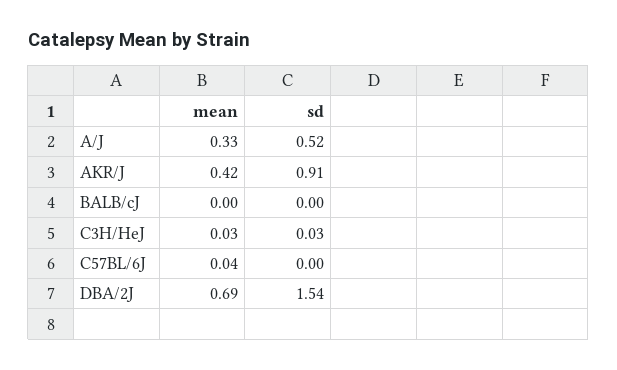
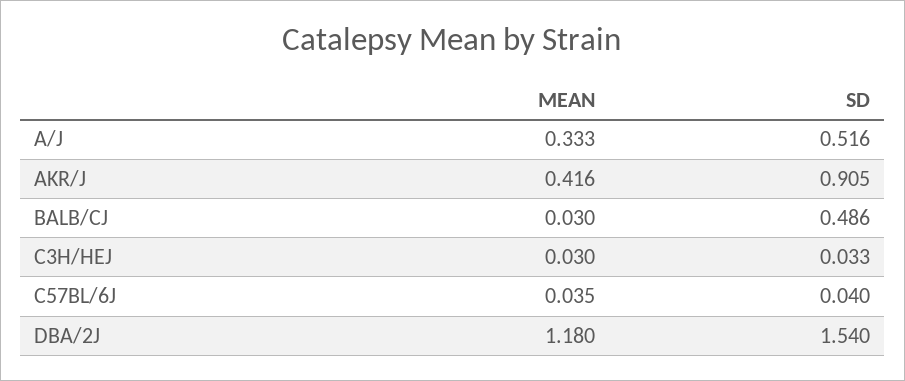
mean, BALB/cJ: 0 -> 0.03
sd, BALB/cJ: 0 -> 0.486
sd, C57BL/6J: 0 -> 0.04
mean, DBA/2J: 0.69 -> 1.18

